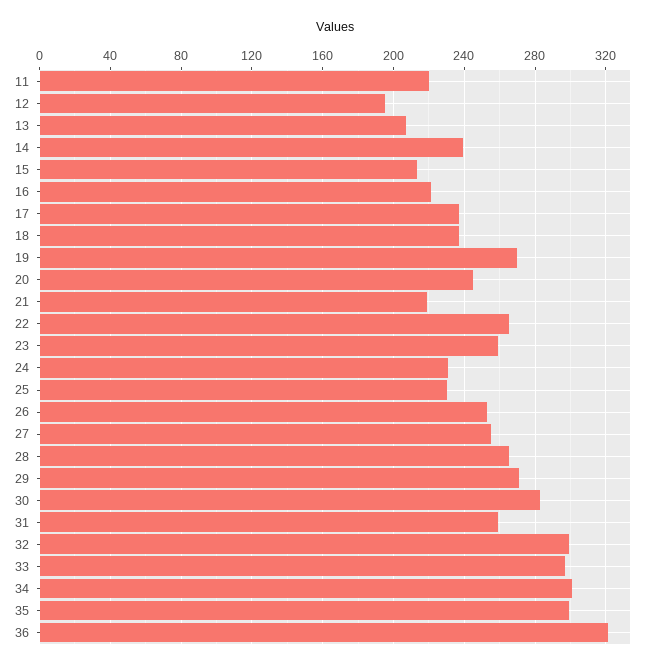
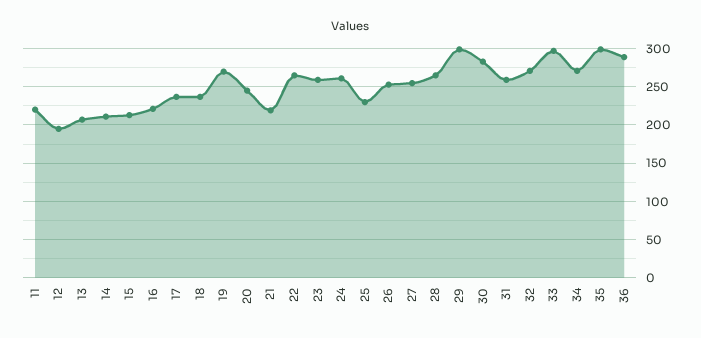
14: 240 -> 210
24: 230 -> 260
29: 270 -> 300
32: 300 -> 270
34: 300 -> 270
36: 320 -> 290

